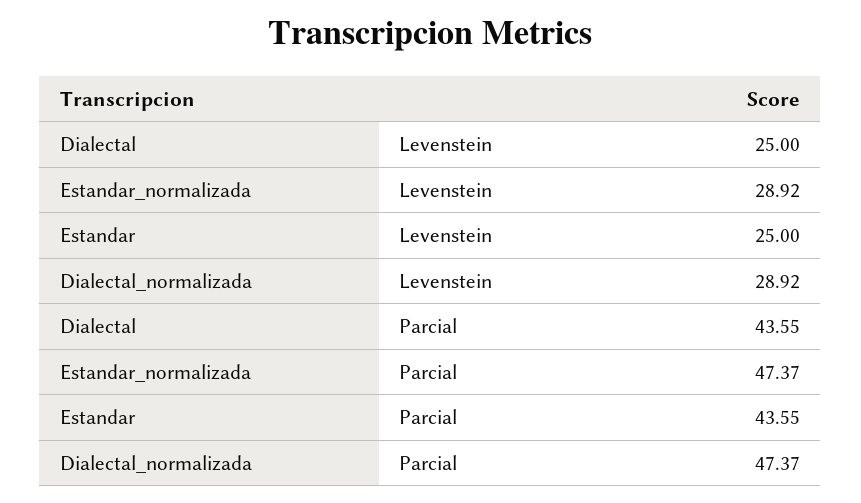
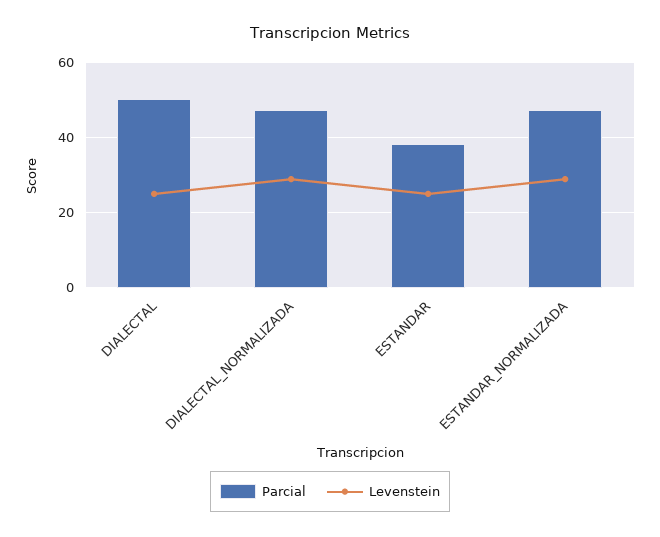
Parcial, Dialectal: 43.55 -> 50
Parcial, Estandar: 43.55 -> 38

